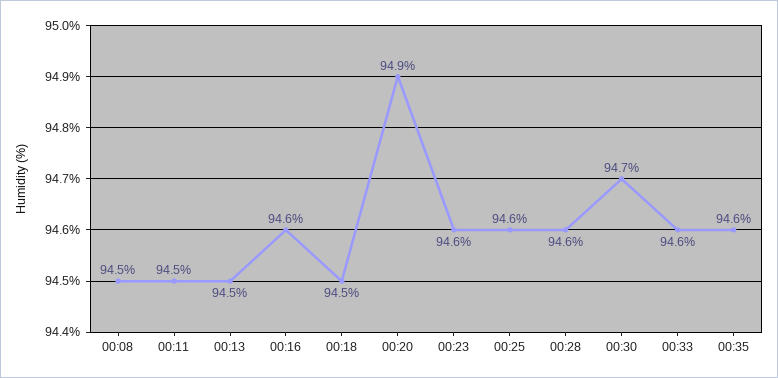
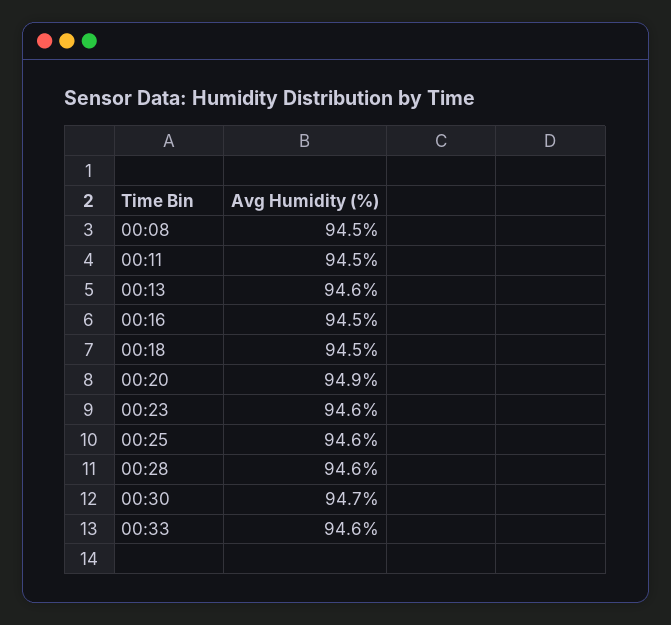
00:13: 94.5 -> 94.6
00:16: 94.6 -> 94.5
00:35: 94.6 -> none

